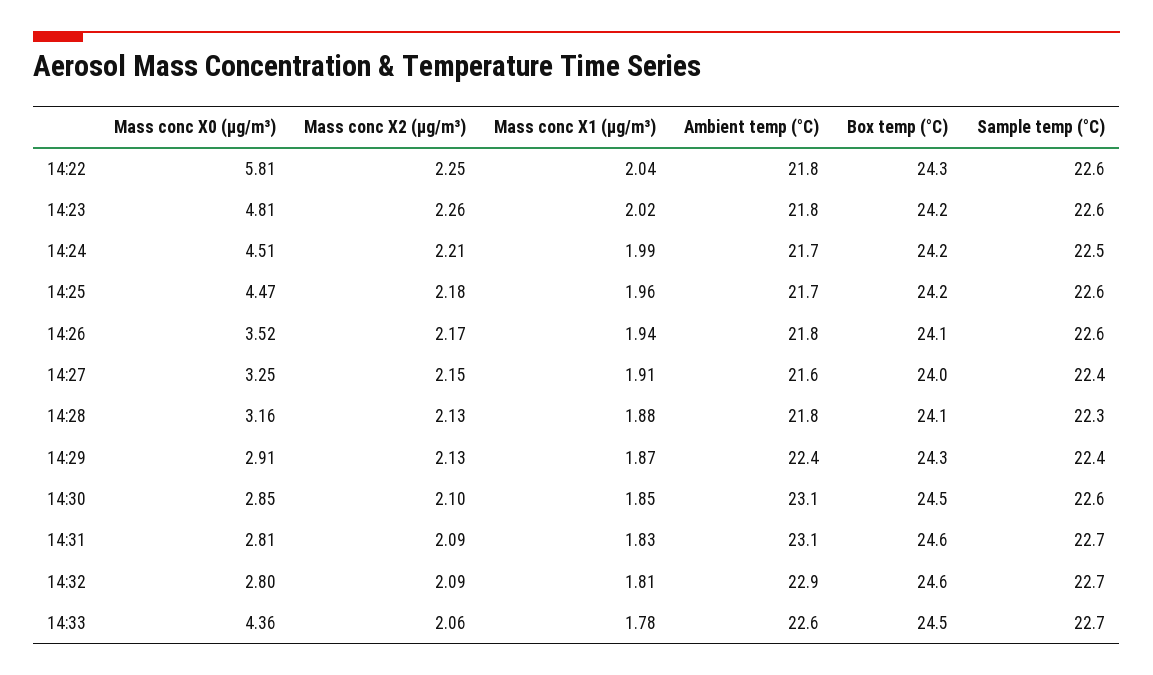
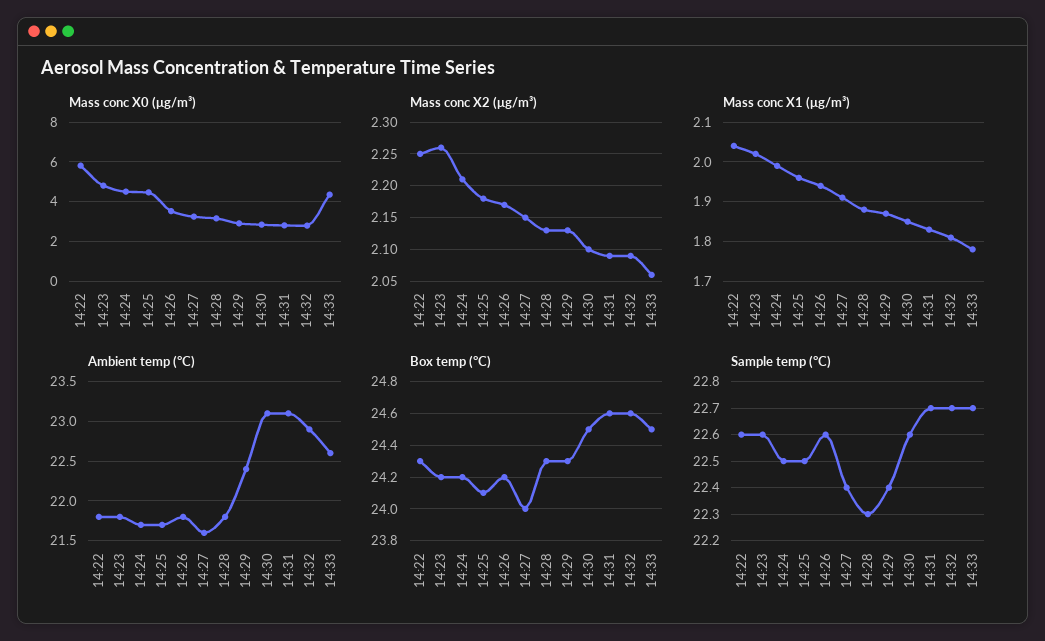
Box temp (°C), 14:25: 24.2 -> 24.1
Sample temp (°C), 14:25: 22.6 -> 22.5
Box temp (°C), 14:26: 24.1 -> 24.2
Box temp (°C), 14:28: 24.1 -> 24.3

